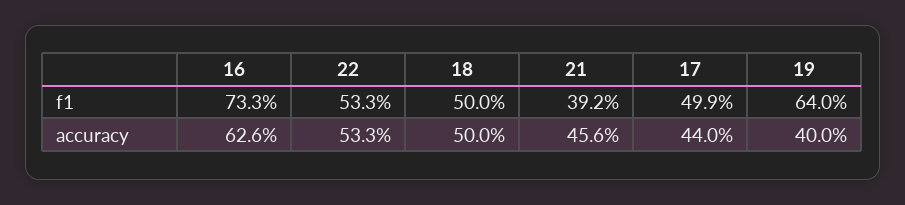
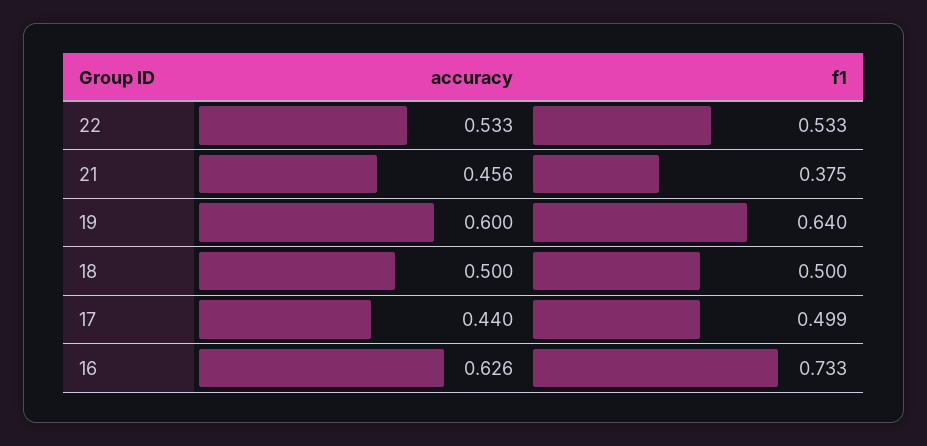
21, f1: 0.392 -> 0.375
19, accuracy: 0.4 -> 0.6

